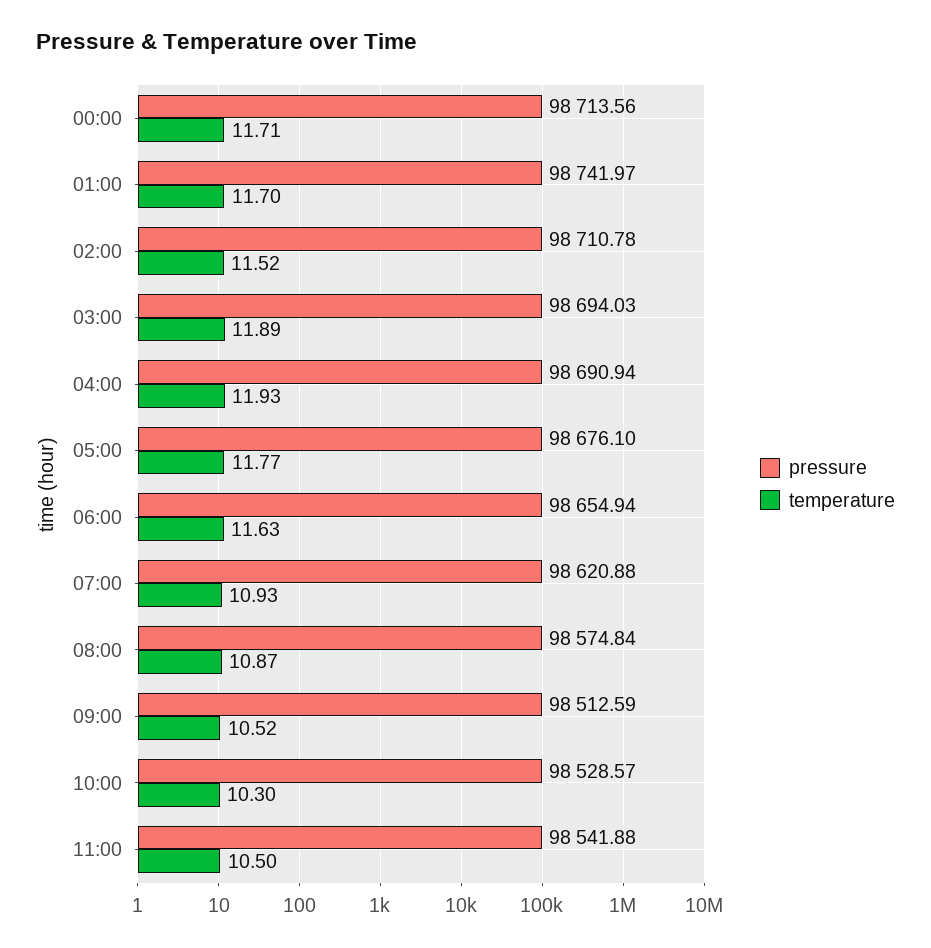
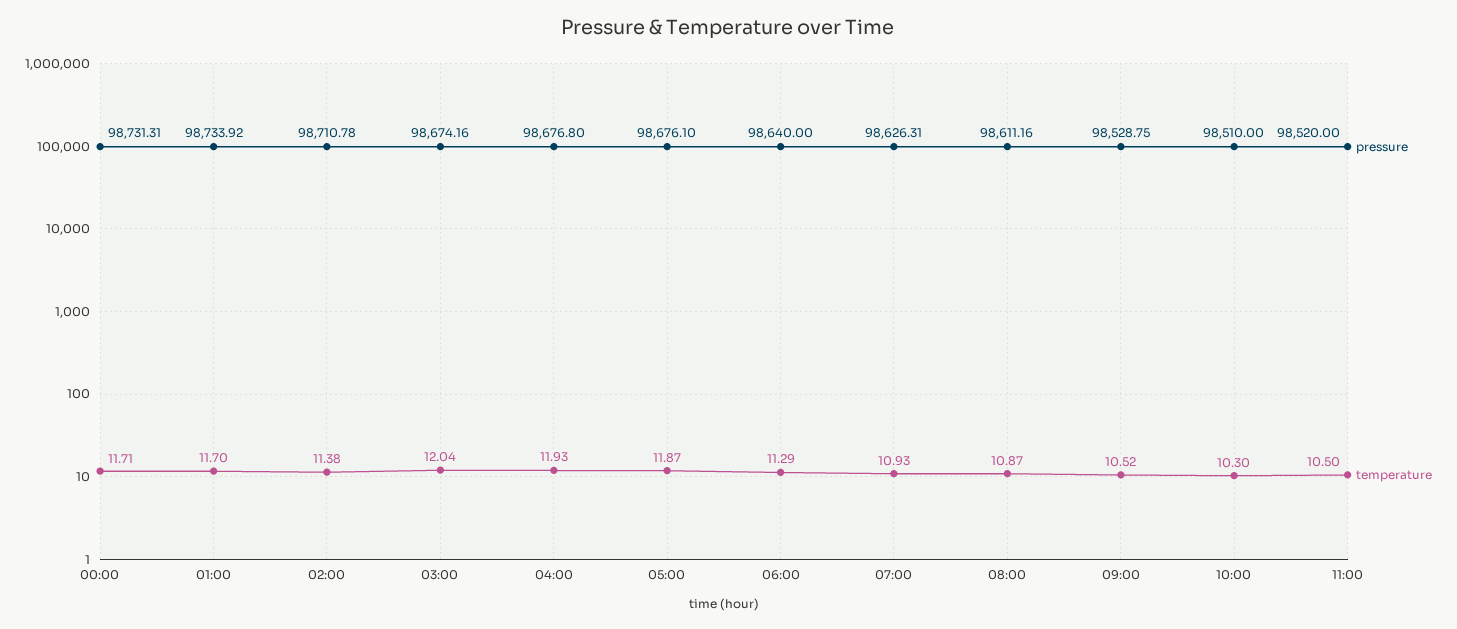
pressure, 00:00: 98713.56 -> 98731.31
pressure, 01:00: 98741.97 -> 98733.92
temperature, 02:00: 11.52 -> 11.38
pressure, 03:00: 98694.03 -> 98674.16
temperature, 03:00: 11.89 -> 12.04
pressure, 04:00: 98690.94 -> 98676.8
temperature, 05:00: 11.77 -> 11.87
pressure, 06:00: 98654.94 -> 98640
temperature, 06:00: 11.63 -> 11.29
pressure, 07:00: 98620.88 -> 98626.31
pressure, 08:00: 98574.84 -> 98611.16
pressure, 09:00: 98512.59 -> 98528.75
pressure, 10:00: 98528.57 -> 98510
pressure, 11:00: 98541.88 -> 98520

